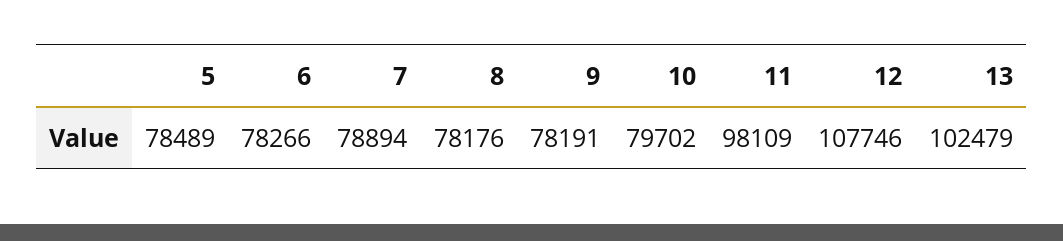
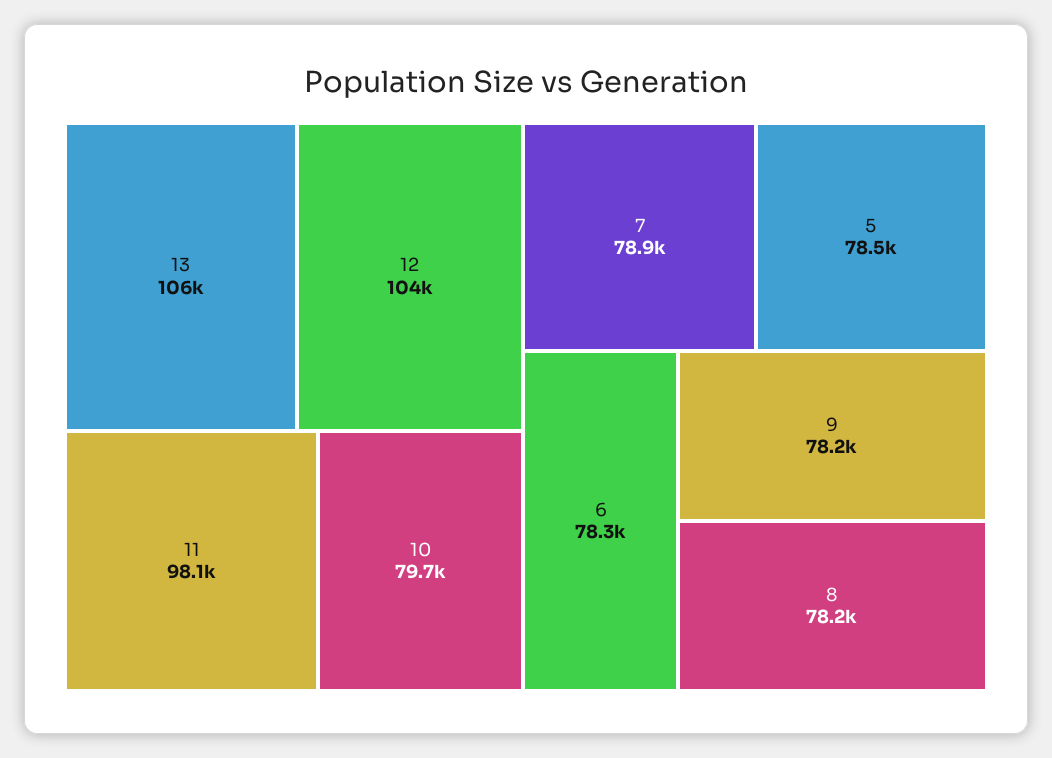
12: 107746 -> 104000
13: 102479 -> 106000

